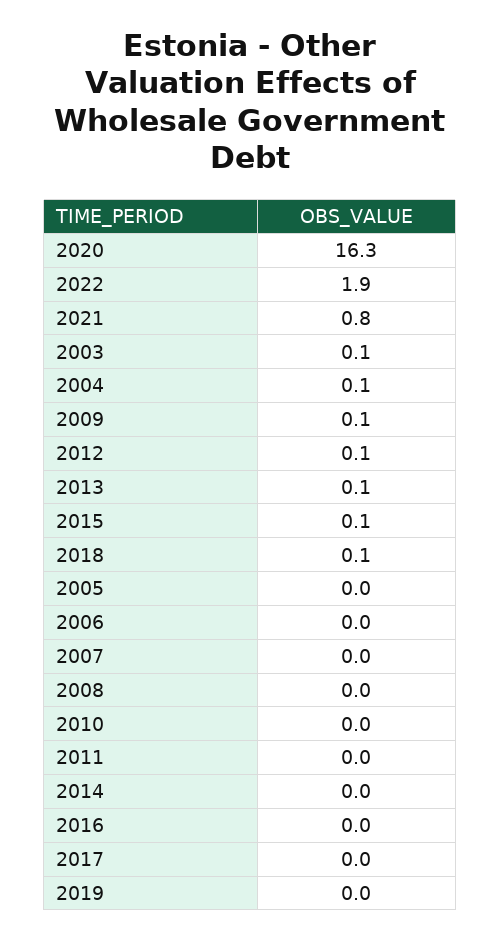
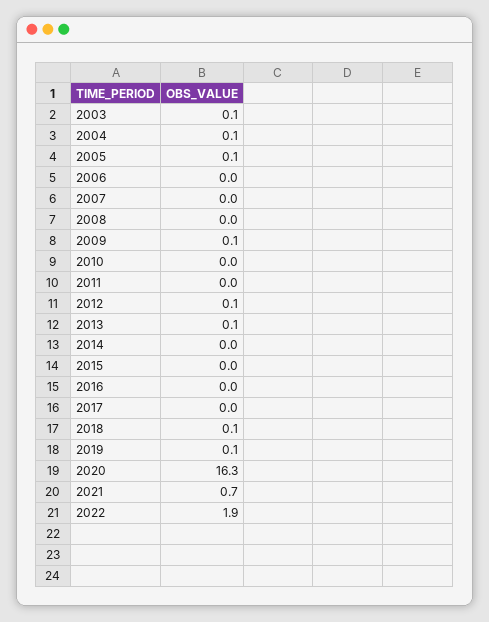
2021: 0.8 -> 0.7
2015: 0.1 -> 0
2005: 0 -> 0.1
2019: 0 -> 0.1

